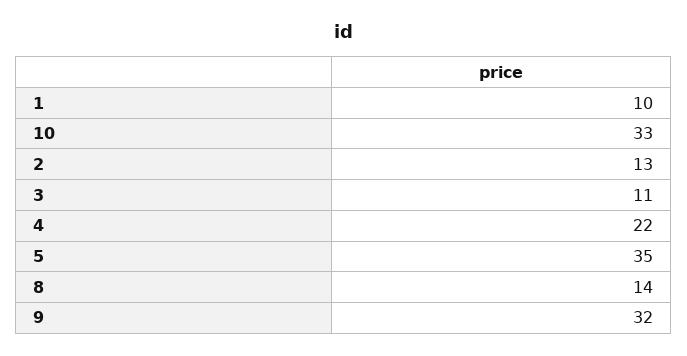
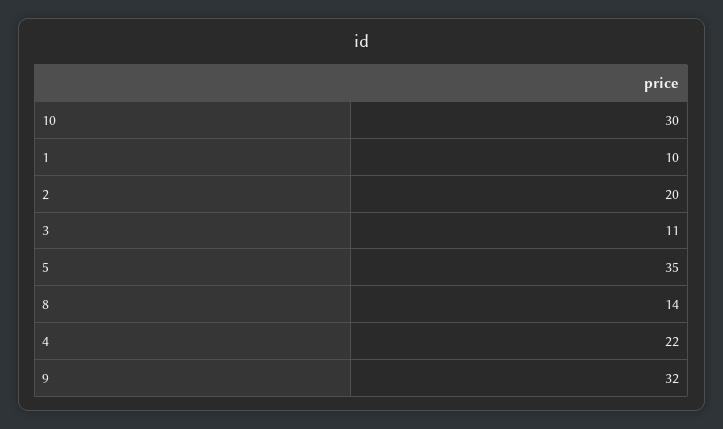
10: 33 -> 30
2: 13 -> 20

